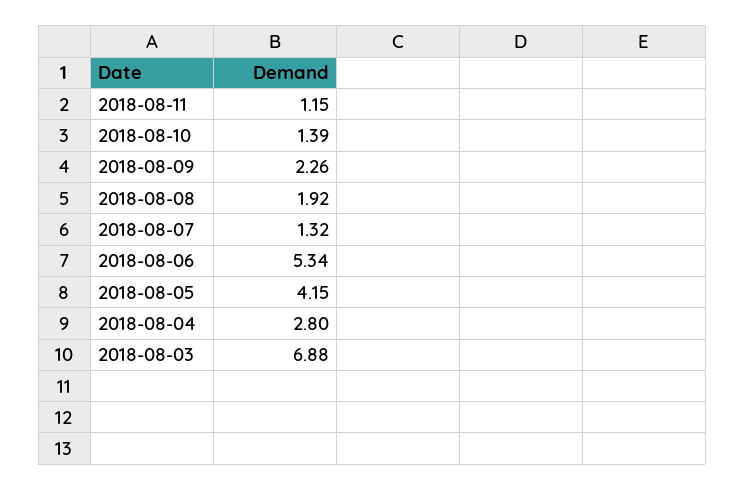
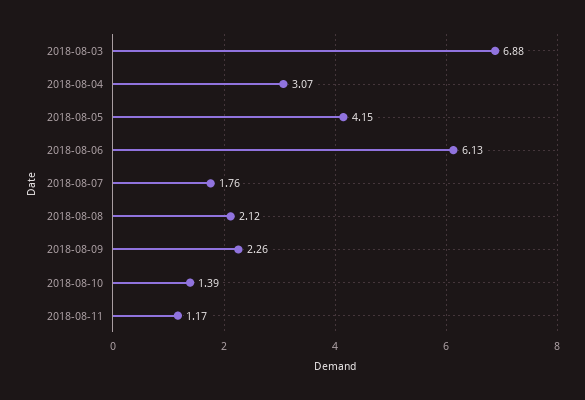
2018-08-11: 1.15 -> 1.17
2018-08-08: 1.92 -> 2.12
2018-08-07: 1.32 -> 1.76
2018-08-06: 5.34 -> 6.13
2018-08-04: 2.8 -> 3.07

